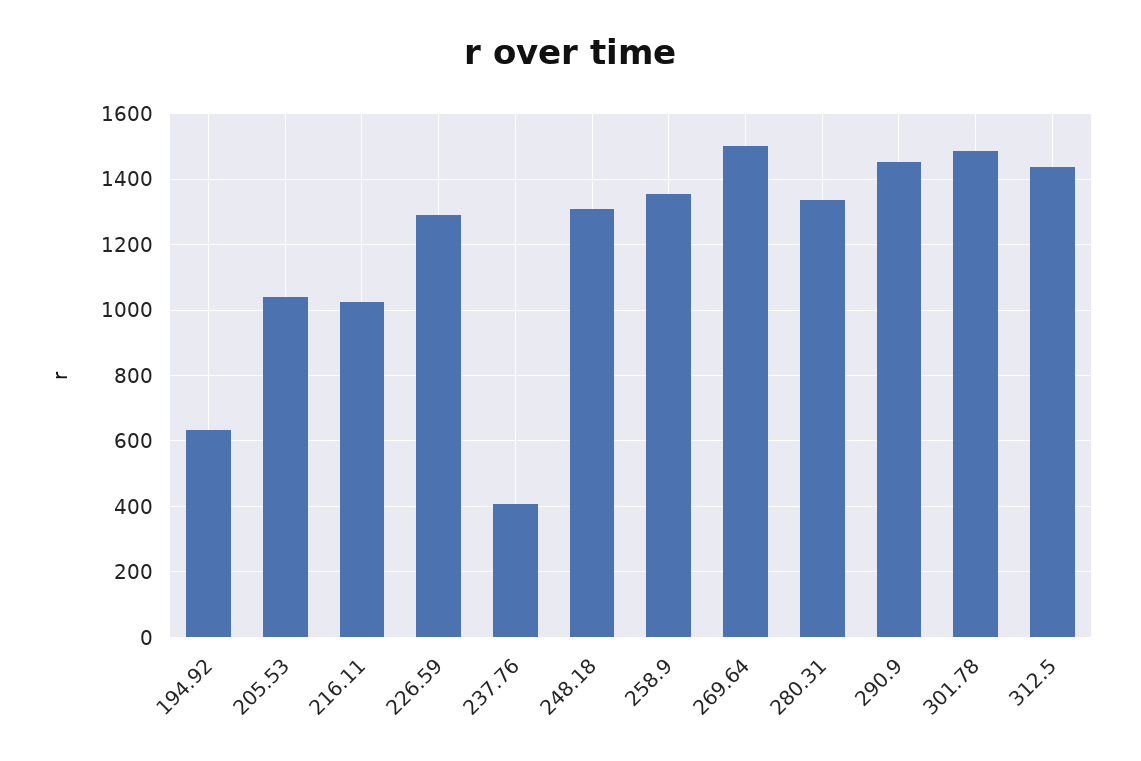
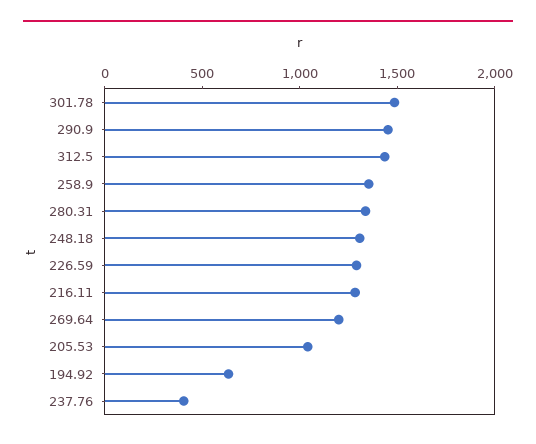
216.11: 1020 -> 1300
269.64: 1500 -> 1200

